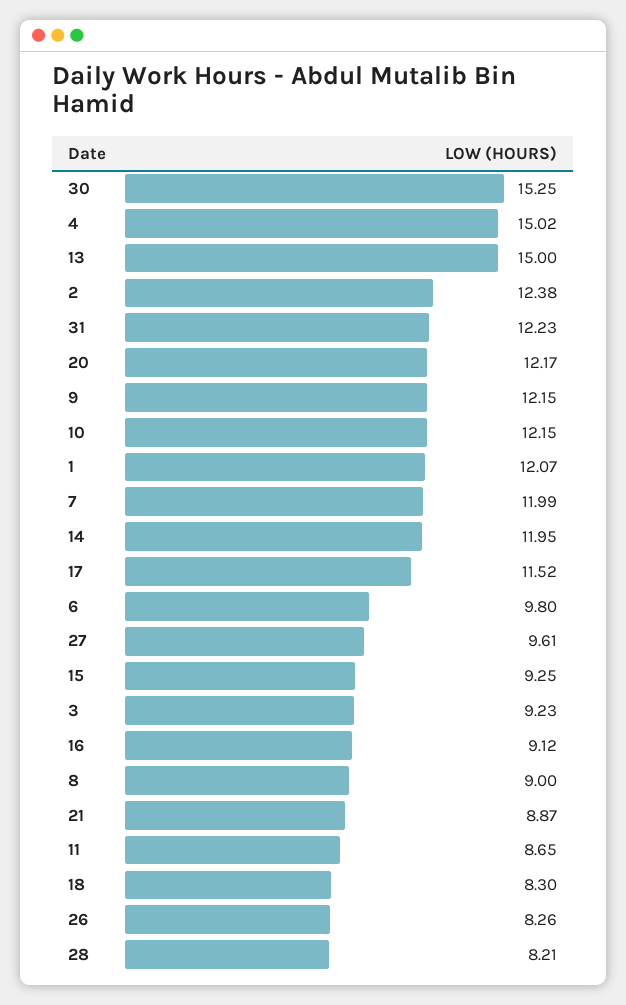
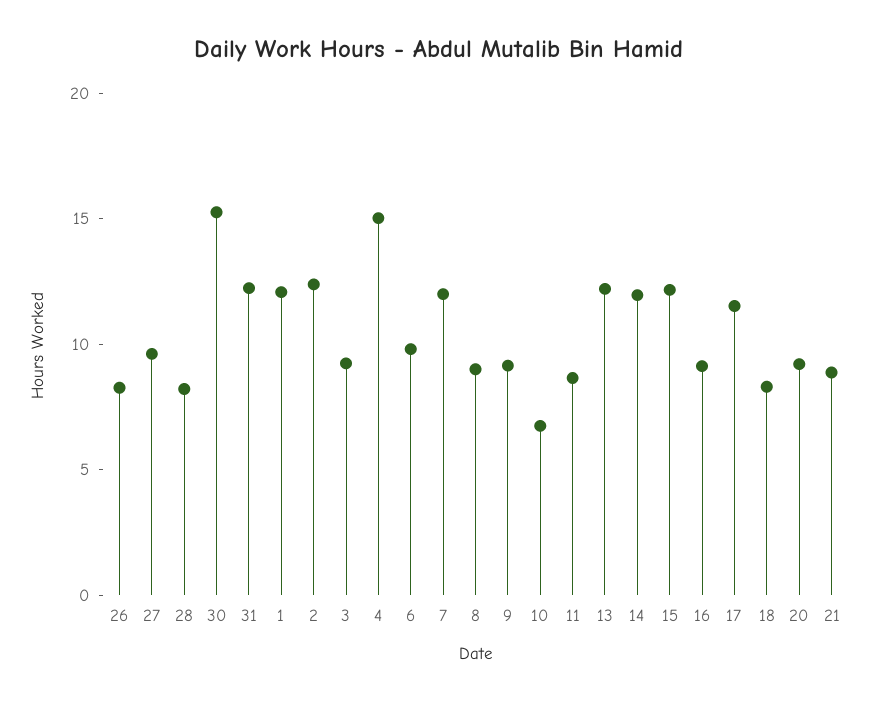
13: 15 -> 12
20: 12.17 -> 9
9: 12.15 -> 9
10: 12.15 -> 7
15: 9.25 -> 12

